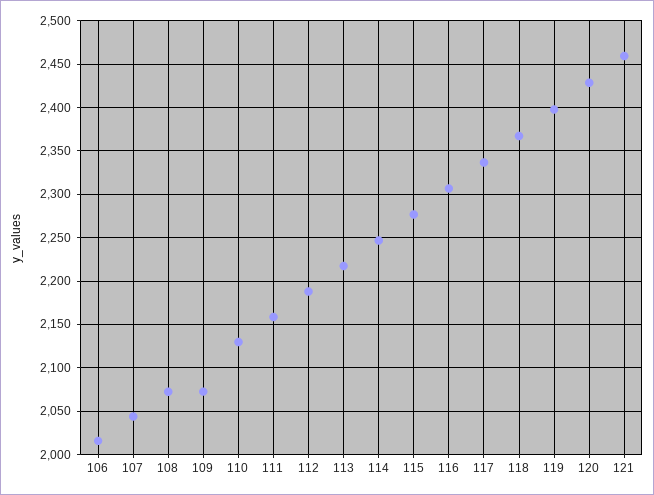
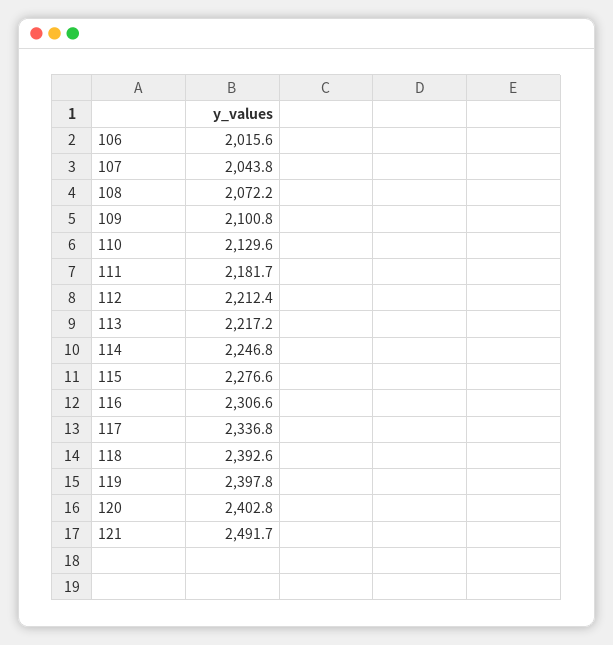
109: 2070 -> 2100.8
111: 2160 -> 2181.7
112: 2190 -> 2212.4
118: 2370 -> 2392.6
120: 2430 -> 2402.8
121: 2460 -> 2491.7

